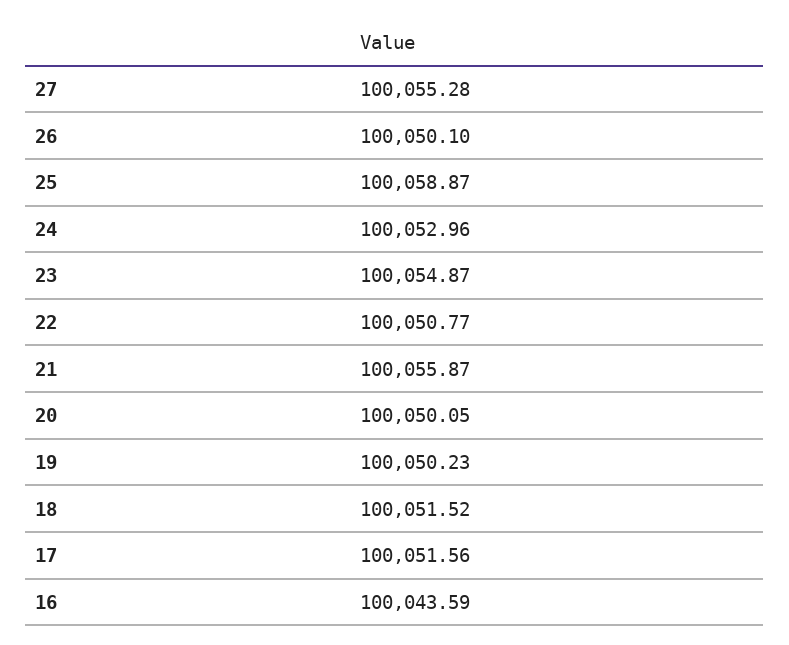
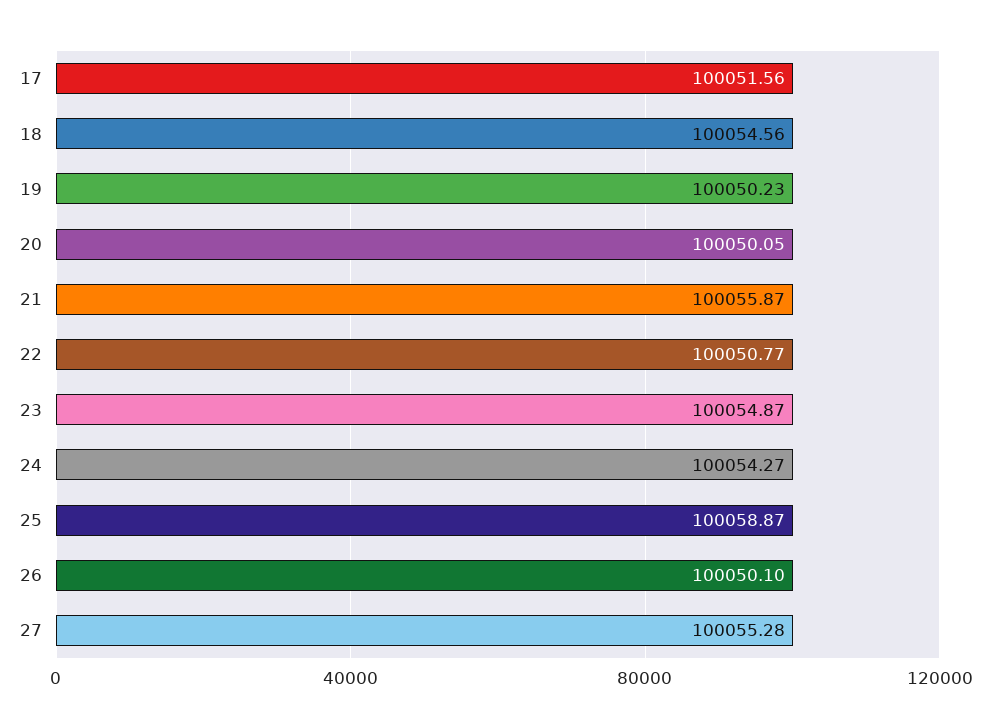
24: 100052.96 -> 100054.27
18: 100051.52 -> 100054.56
16: 100043.59 -> none

